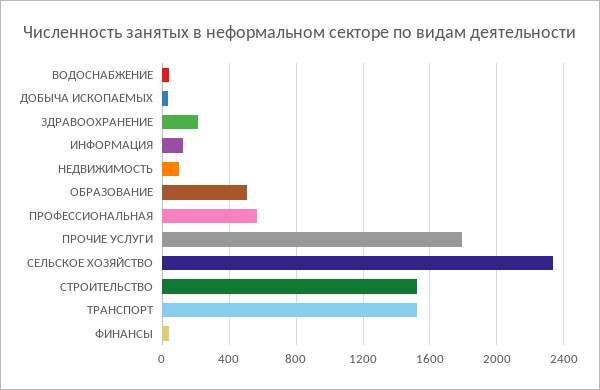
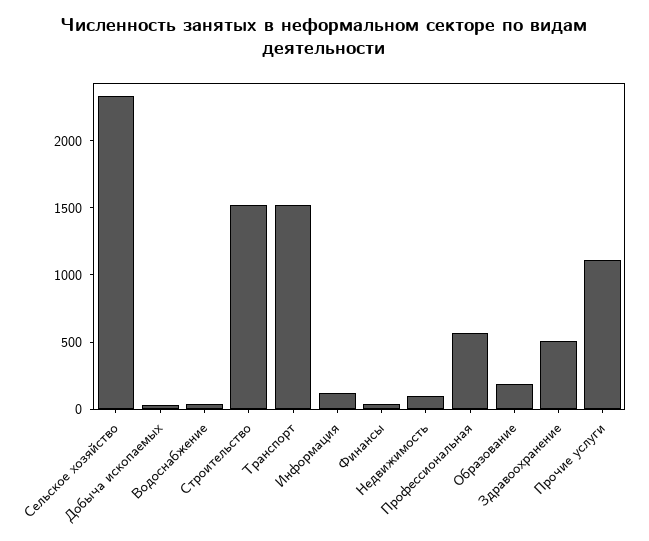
ЗДРАВООХРАНЕНИЕ: 200 -> 500
ОБРАЗОВАНИЕ: 500 -> 200
ПРОЧИЕ УСЛУГИ: 1800 -> 1100

